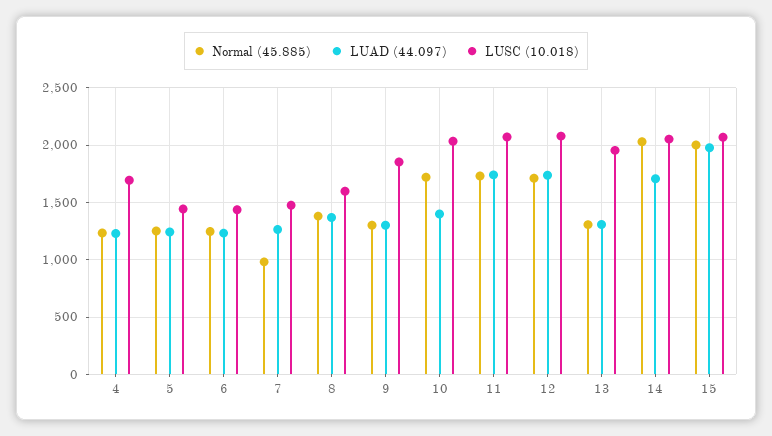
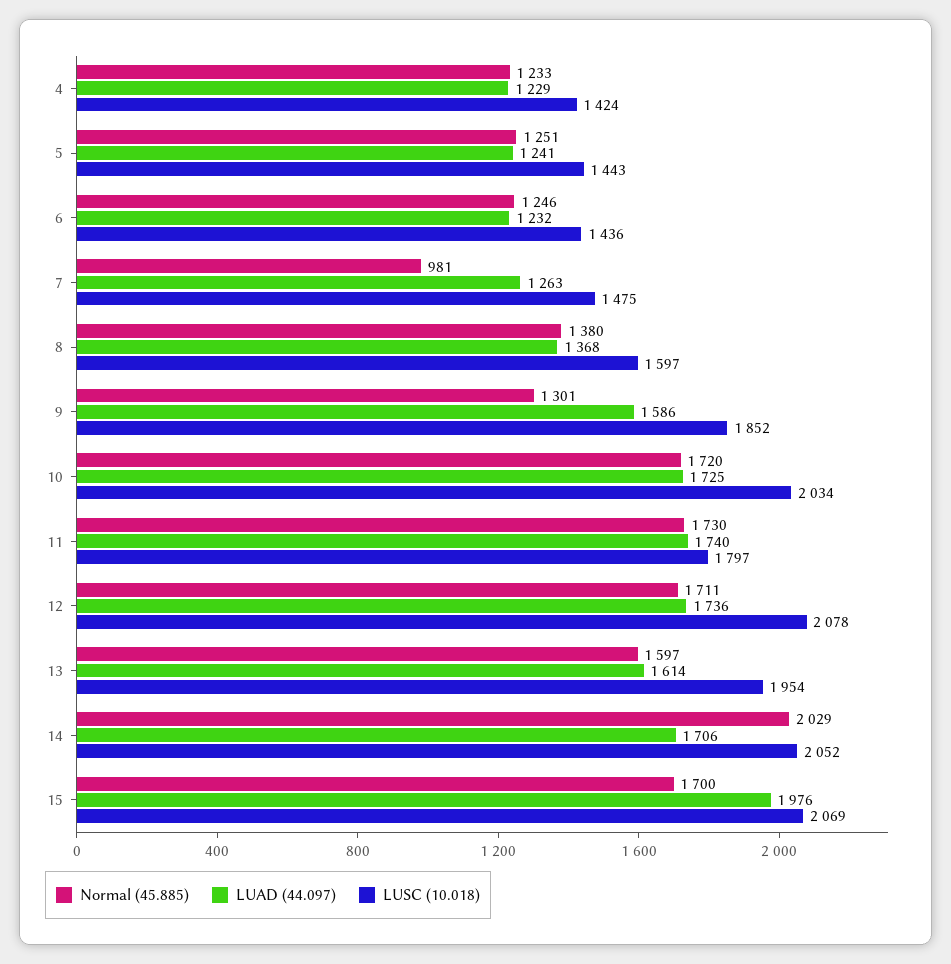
LUSC (10.018), 4: 1700 -> 1424
LUAD (44.097), 9: 1300 -> 1586
LUAD (44.097), 10: 1400 -> 1725
LUSC (10.018), 11: 2100 -> 1797
Normal (45.885), 13: 1300 -> 1597
LUAD (44.097), 13: 1300 -> 1614
Normal (45.885), 15: 2000 -> 1700

